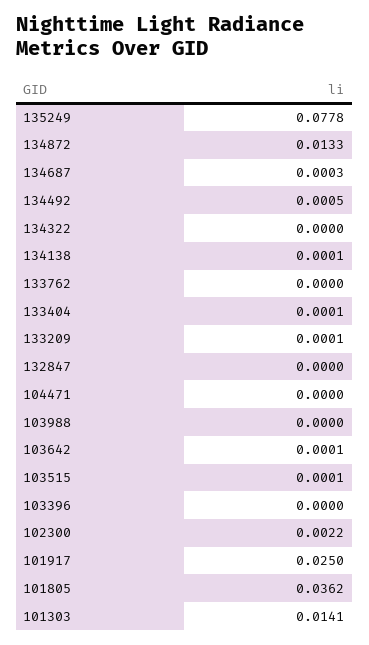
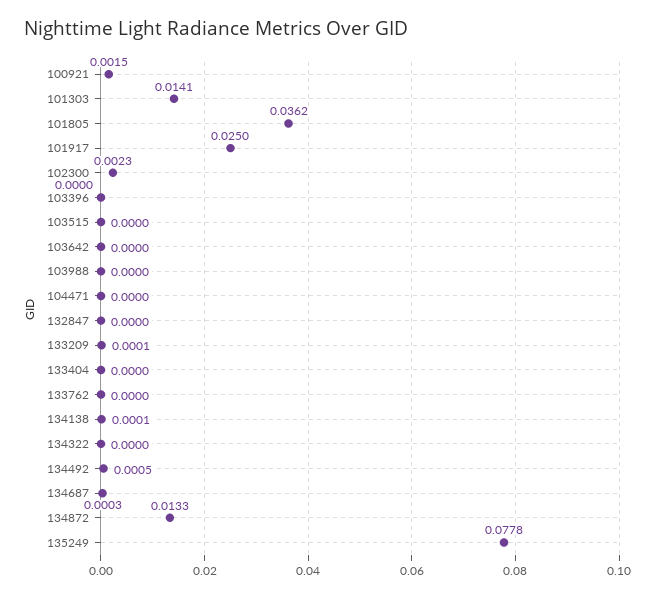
133404: 0.0001 -> 0
103642: 0.0001 -> 0
103515: 0.0001 -> 0
102300: 0.0022 -> 0.0023
100921: none -> 0.0015

